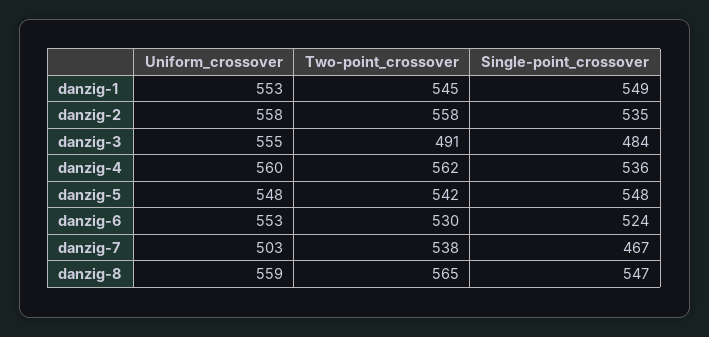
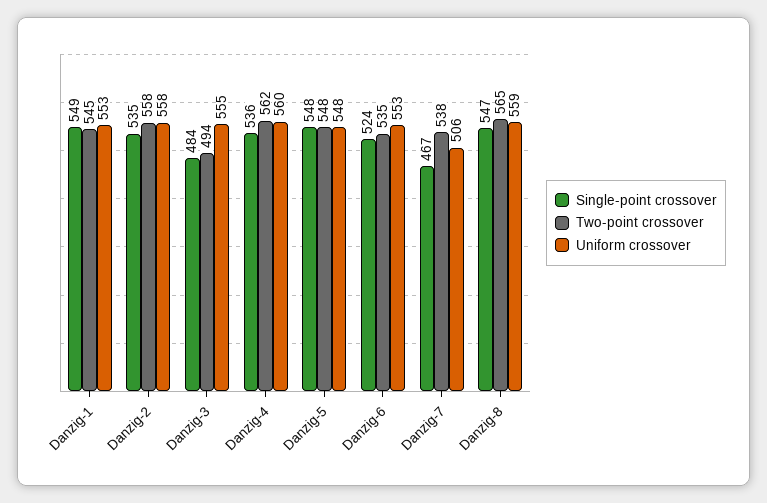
Two-point_crossover, danzig-3: 491 -> 494
Two-point_crossover, danzig-5: 542 -> 548
Two-point_crossover, danzig-6: 530 -> 535
Uniform_crossover, danzig-7: 503 -> 506

